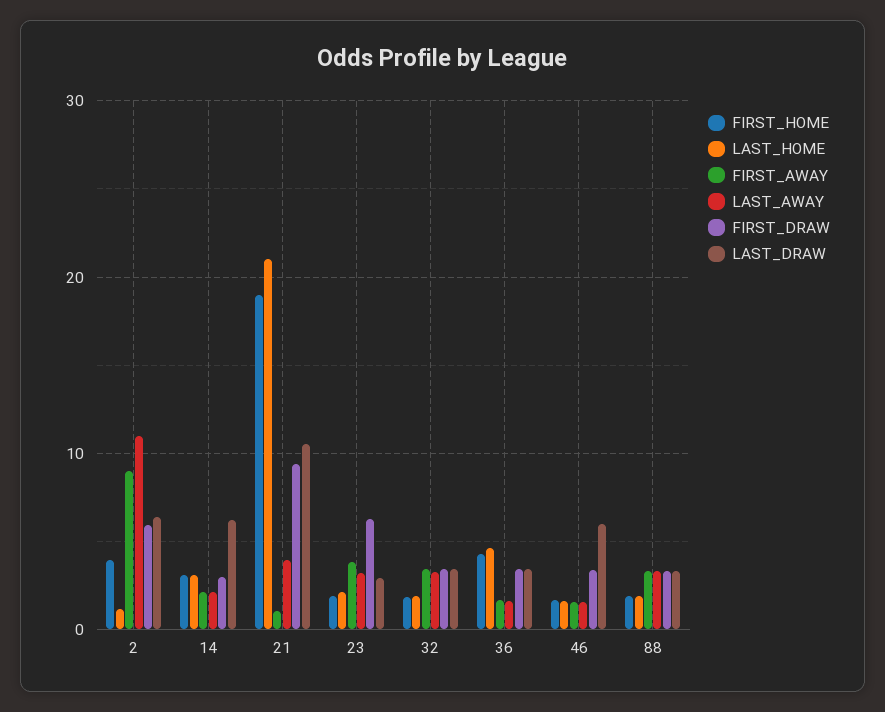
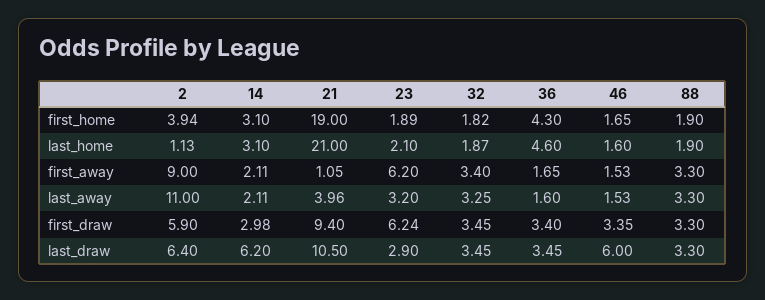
FIRST_AWAY, 23: 4 -> 6.2

